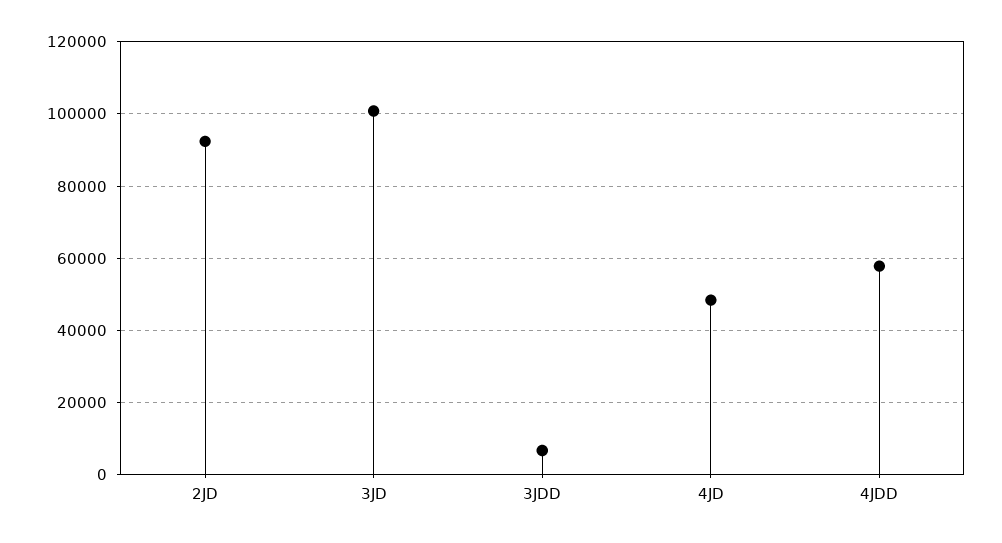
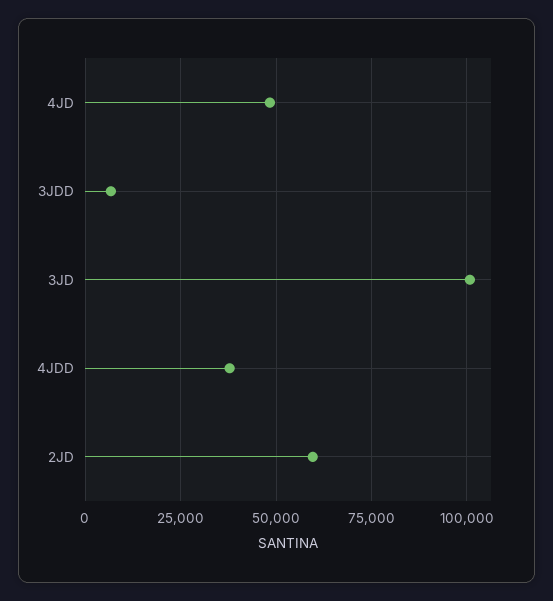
2JD: 92000 -> 60000
4JDD: 58000 -> 37500

